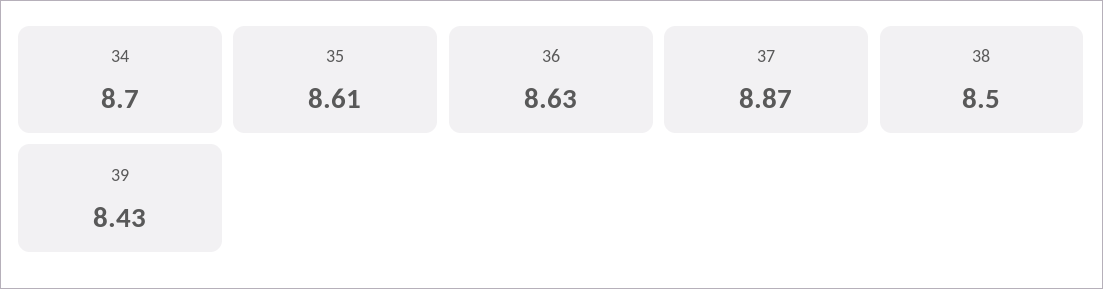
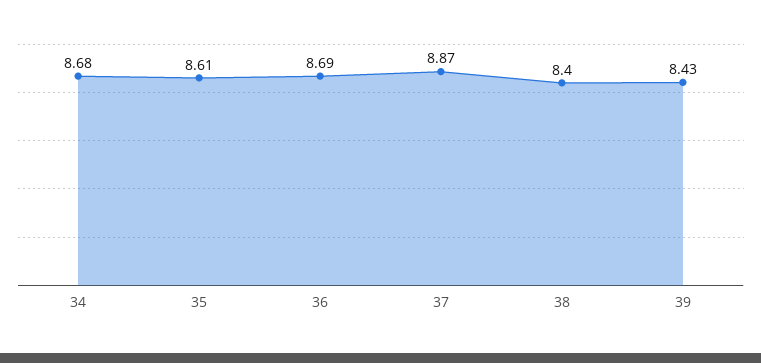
34: 8.7 -> 8.68
36: 8.63 -> 8.69
38: 8.5 -> 8.4

